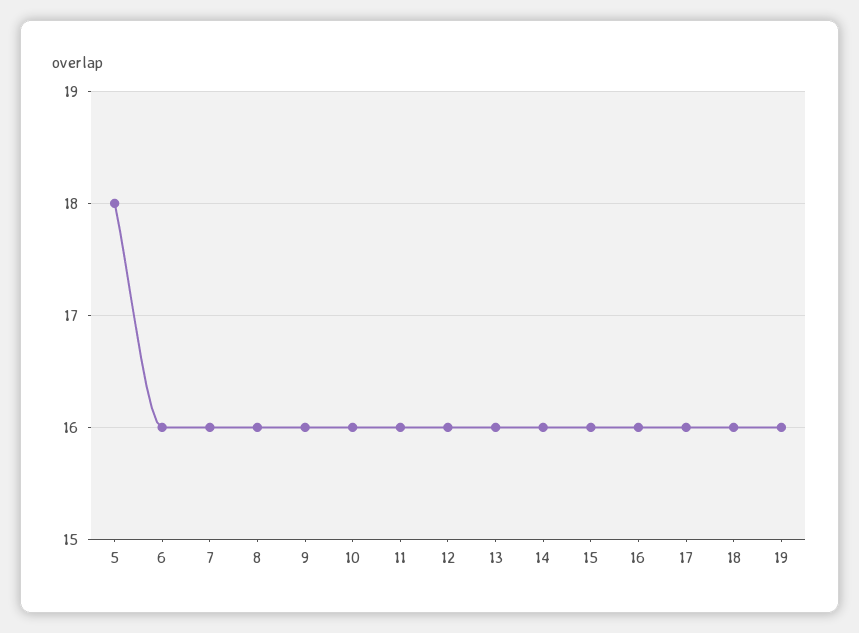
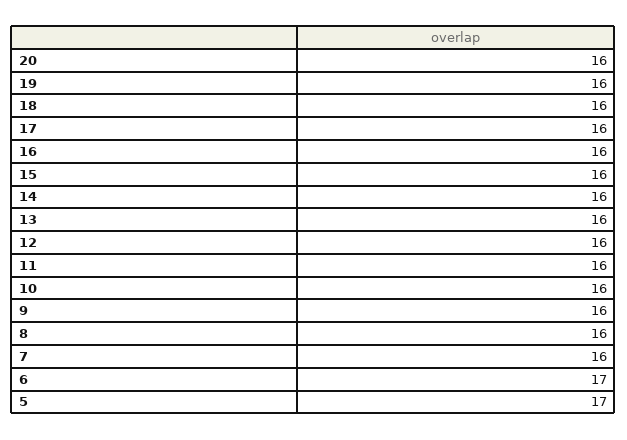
5: 18 -> 17
6: 16 -> 17
20: none -> 16

